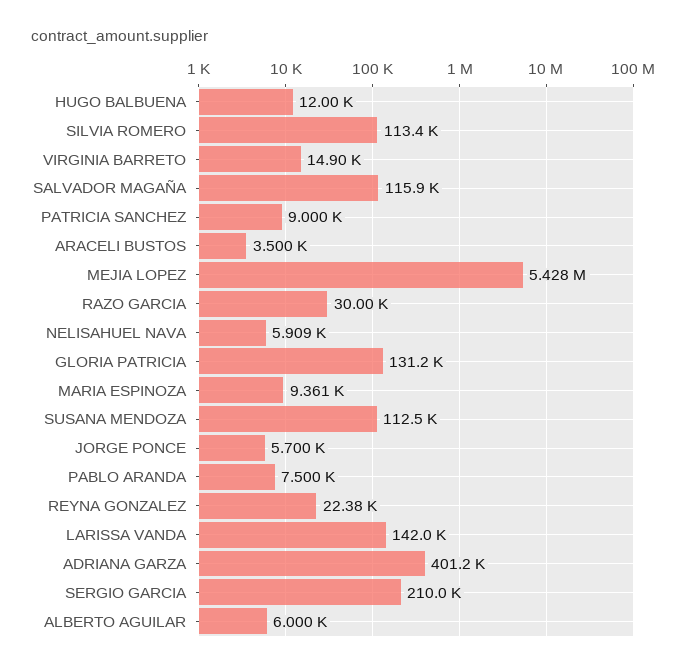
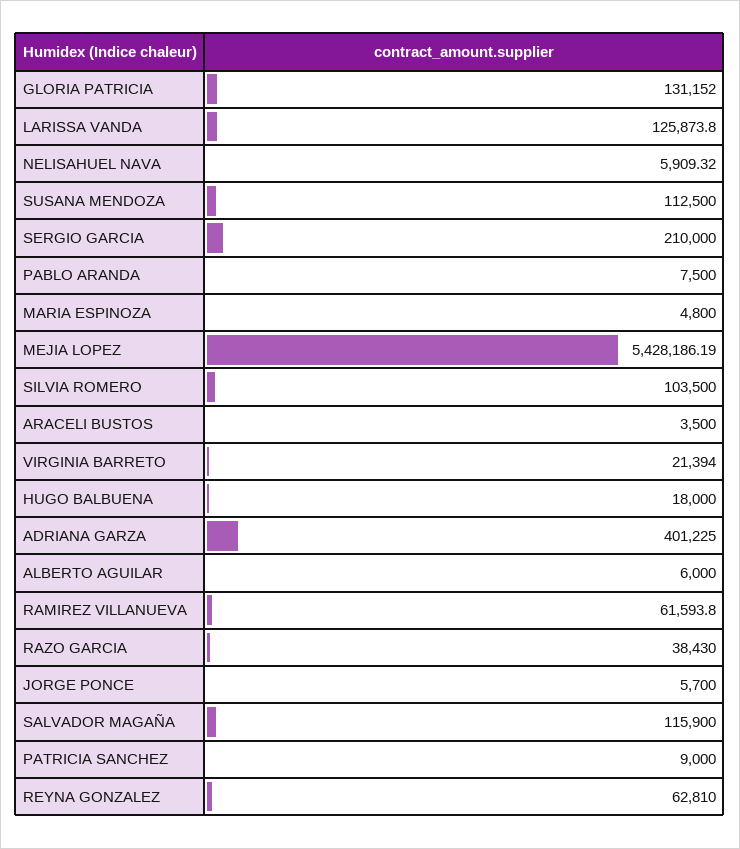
HUGO BALBUENA: 12000 -> 18000
SILVIA ROMERO: 113400 -> 103500
VIRGINIA BARRETO: 14900 -> 21394
RAZO GARCIA: 30000 -> 38430
MARIA ESPINOZA: 9361 -> 4800
REYNA GONZALEZ: 22380 -> 62810
LARISSA VANDA: 142000 -> 125873.8
RAMIREZ VILLANUEVA: none -> 61593.8

